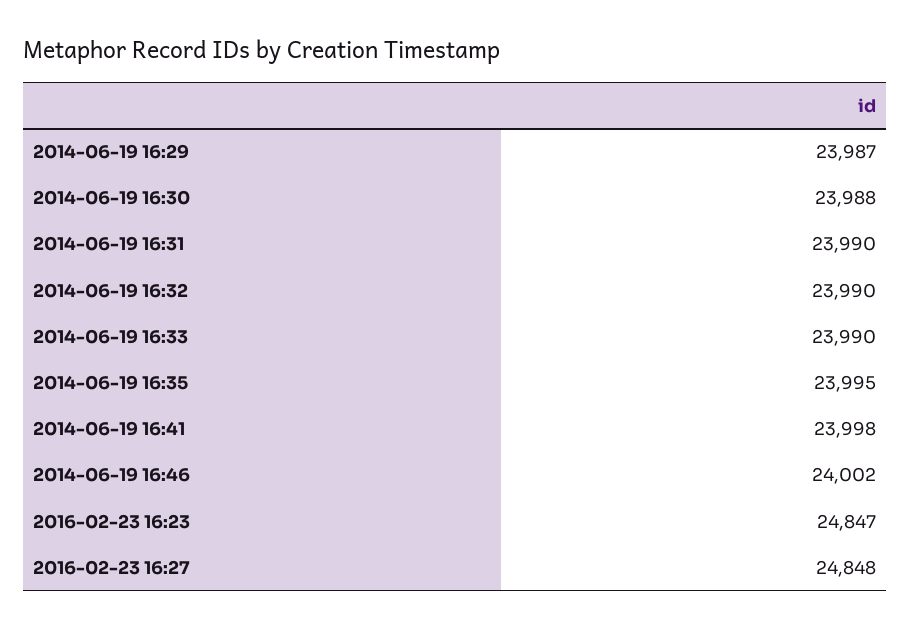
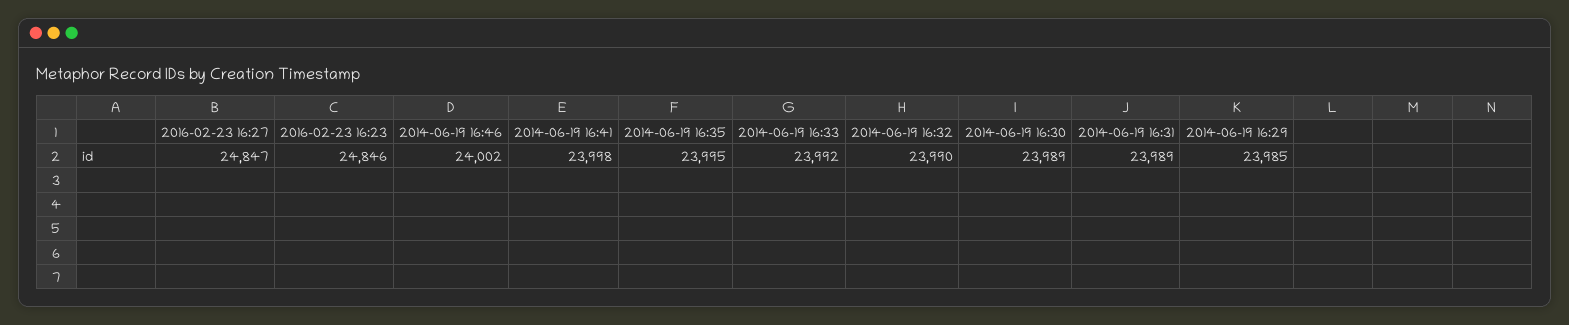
2014-06-19 16:29: 23987 -> 23985
2014-06-19 16:30: 23988 -> 23989
2014-06-19 16:31: 23990 -> 23989
2014-06-19 16:33: 23990 -> 23992
2016-02-23 16:23: 24847 -> 24846
2016-02-23 16:27: 24848 -> 24847

